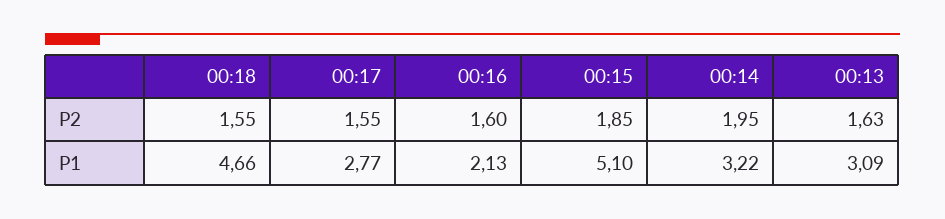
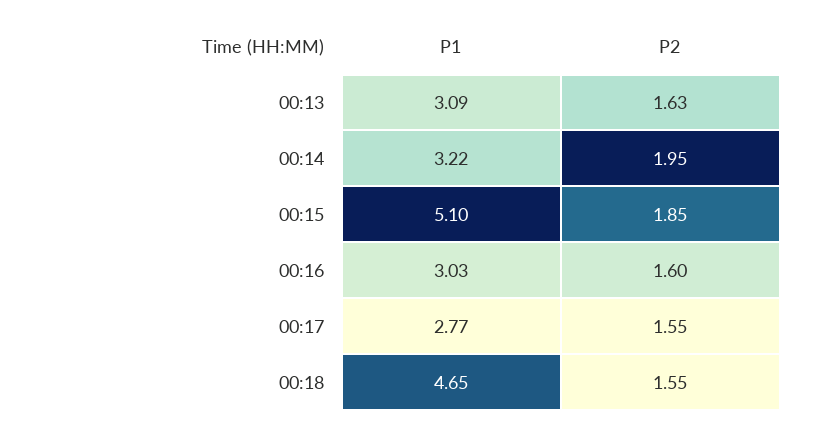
00:18, P1: 4.66 -> 4.65
00:16, P1: 2.13 -> 3.03

